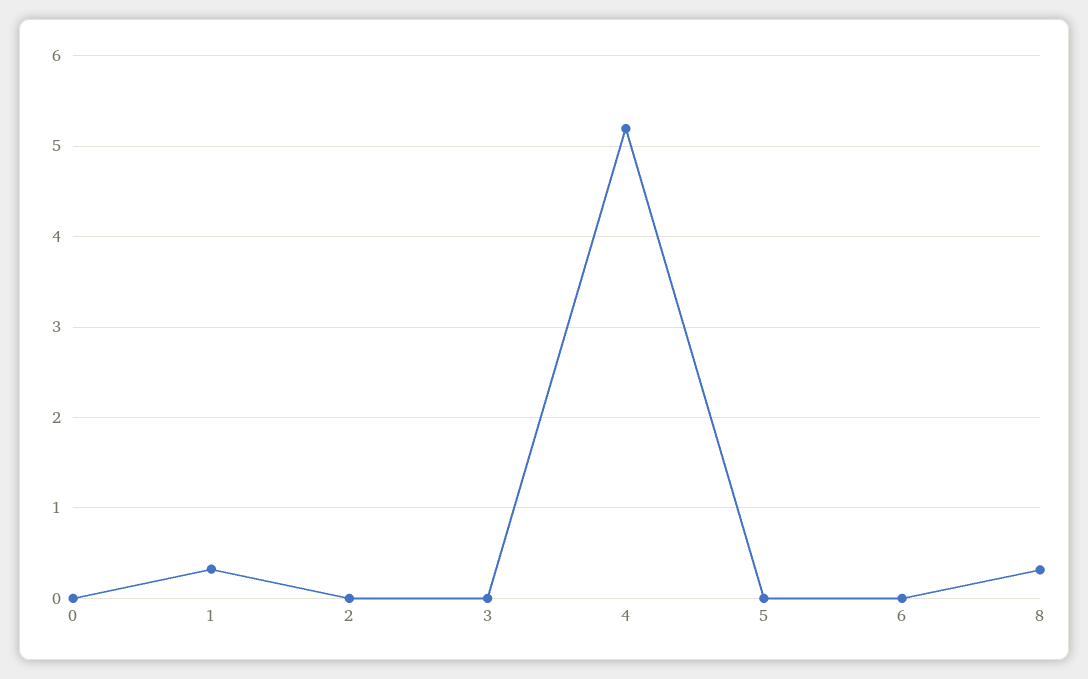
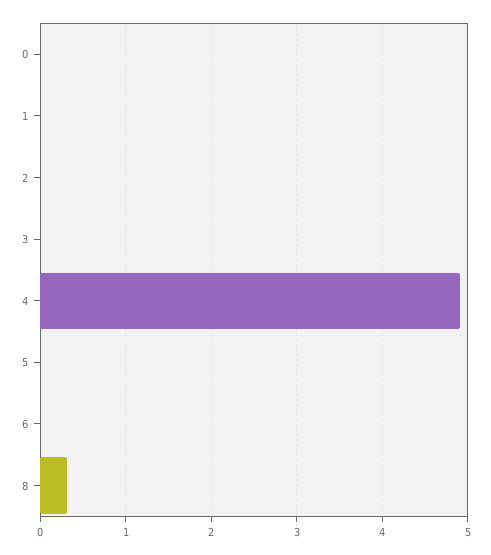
1: 0.3 -> 0
4: 5.2 -> 4.9

